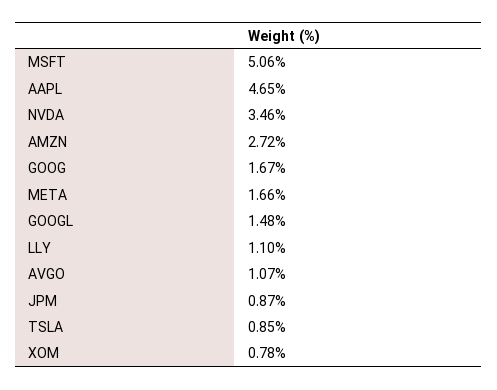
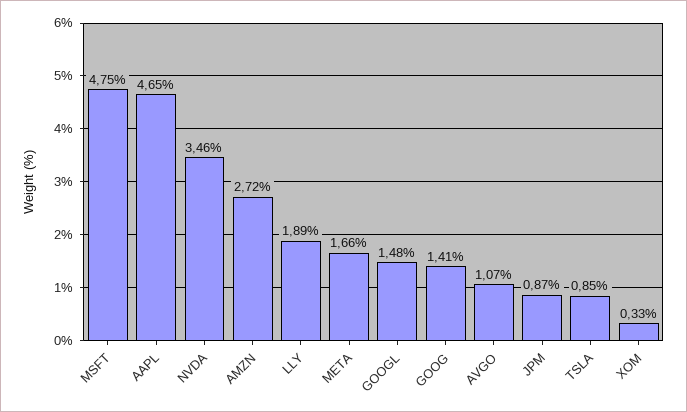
MSFT: 5.06 -> 4.75
GOOG: 1.67 -> 1.41
LLY: 1.1 -> 1.89
XOM: 0.78 -> 0.33

